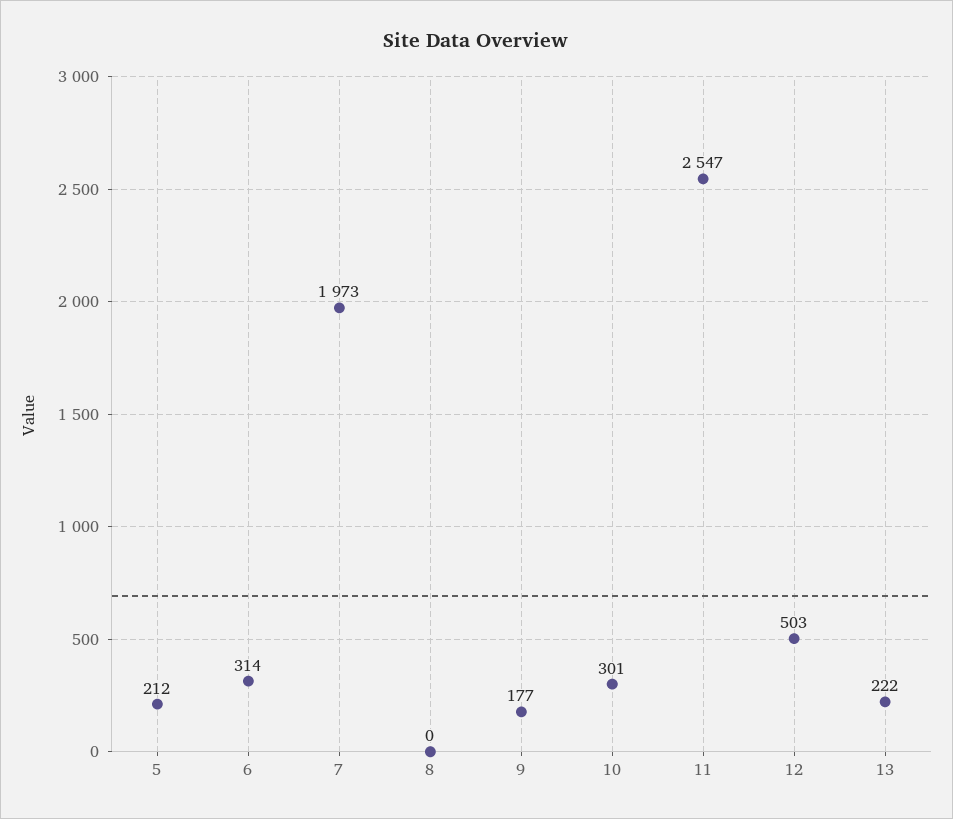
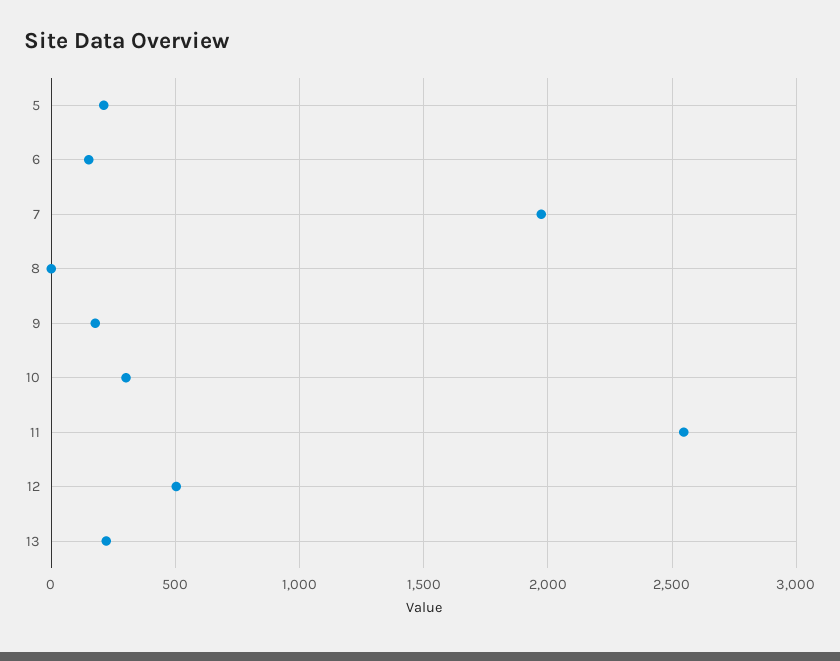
6: 314 -> 150

